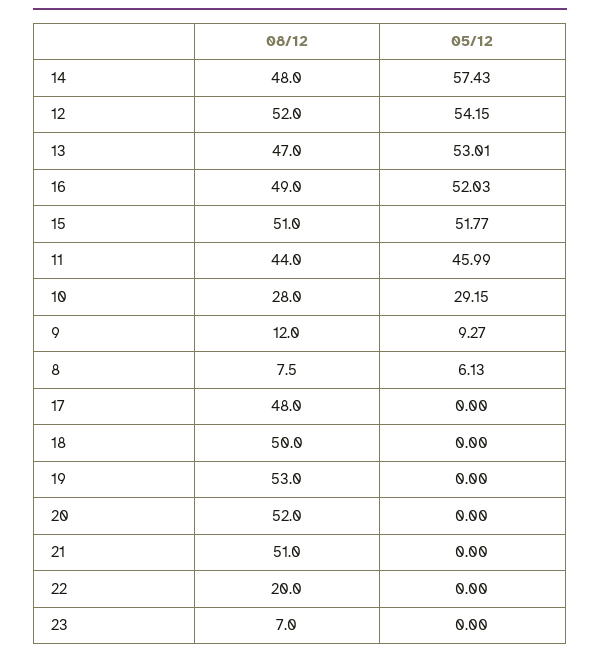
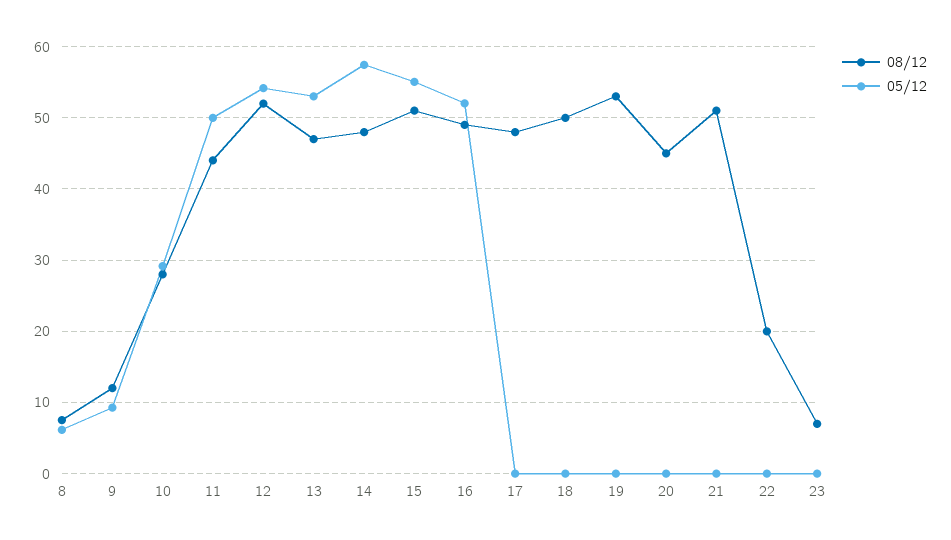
05/12, 15: 51.77 -> 55
05/12, 11: 45.99 -> 50
08/12, 20: 52 -> 45

